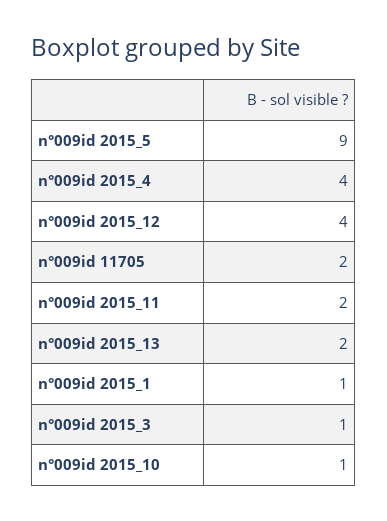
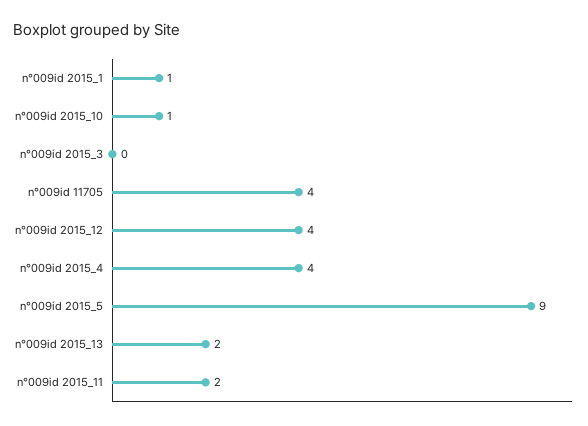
n°009id 11705: 2 -> 4
n°009id 2015_3: 1 -> 0

